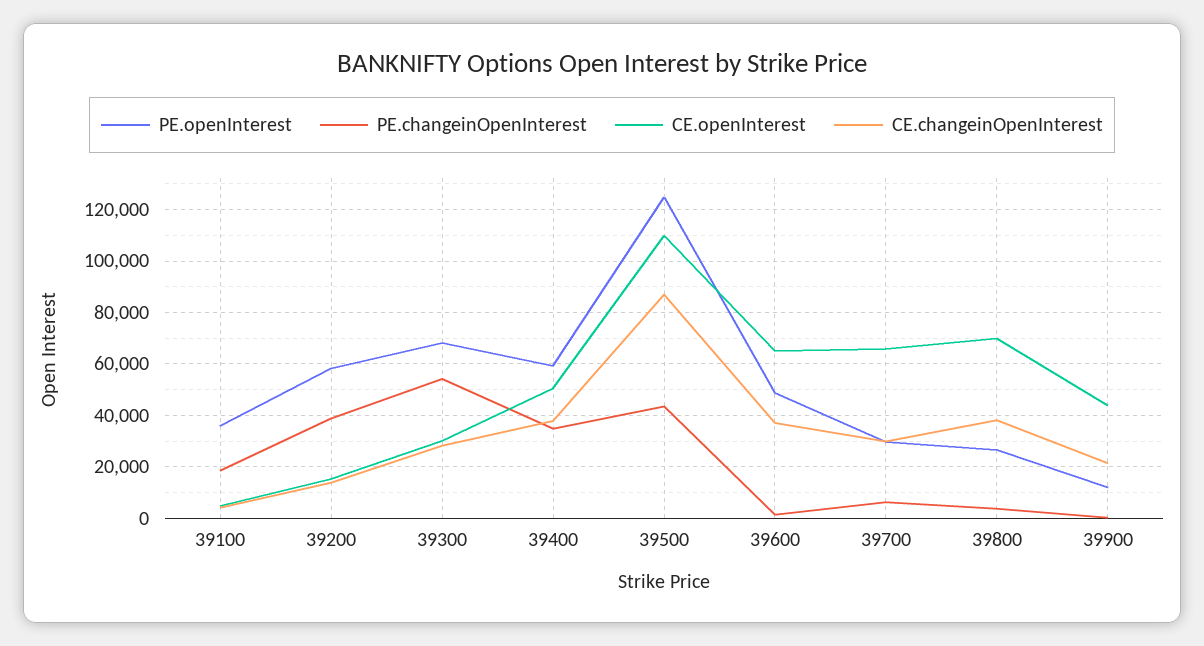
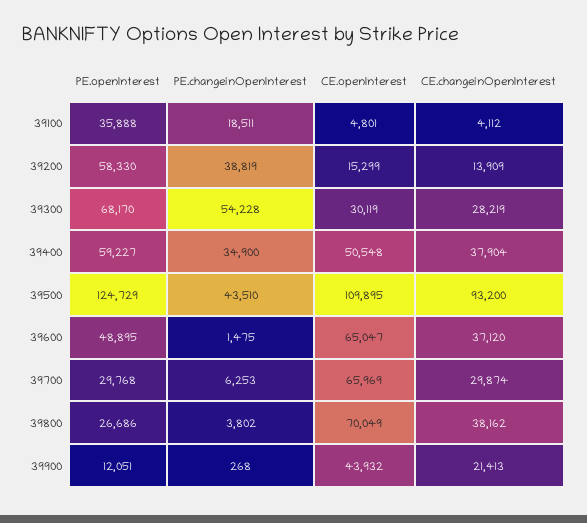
CE.changeinOpenInterest, 39500: 87500 -> 93200

